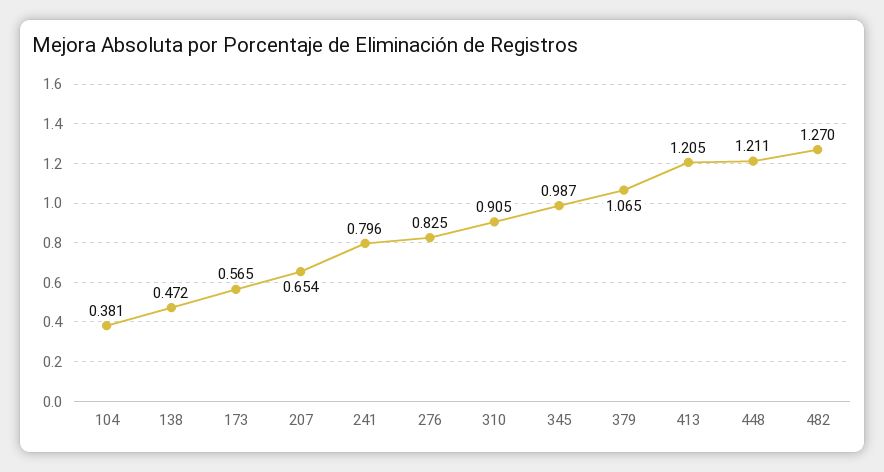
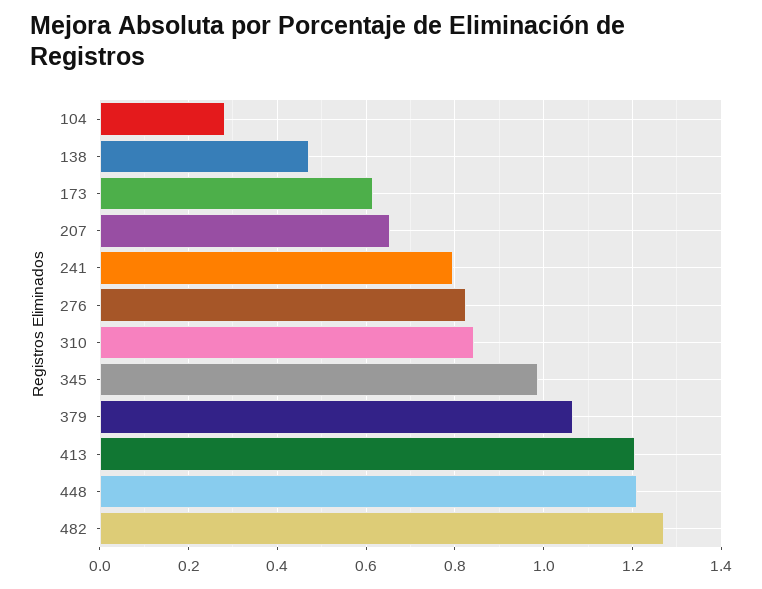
104: 0.381 -> 0.28
173: 0.565 -> 0.62
310: 0.905 -> 0.84

